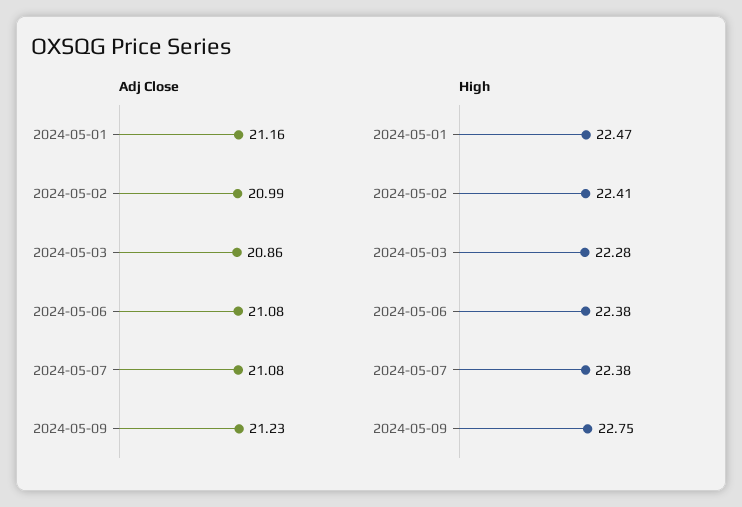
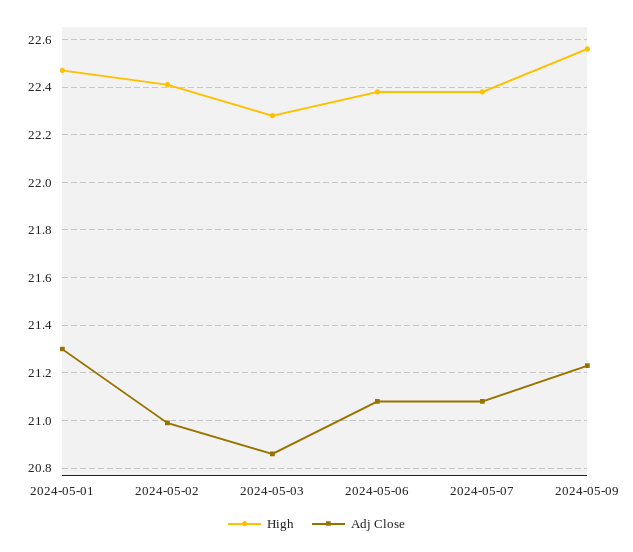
Adj Close, 2024-05-01: 21.16 -> 21.3
High, 2024-05-09: 22.75 -> 22.55

